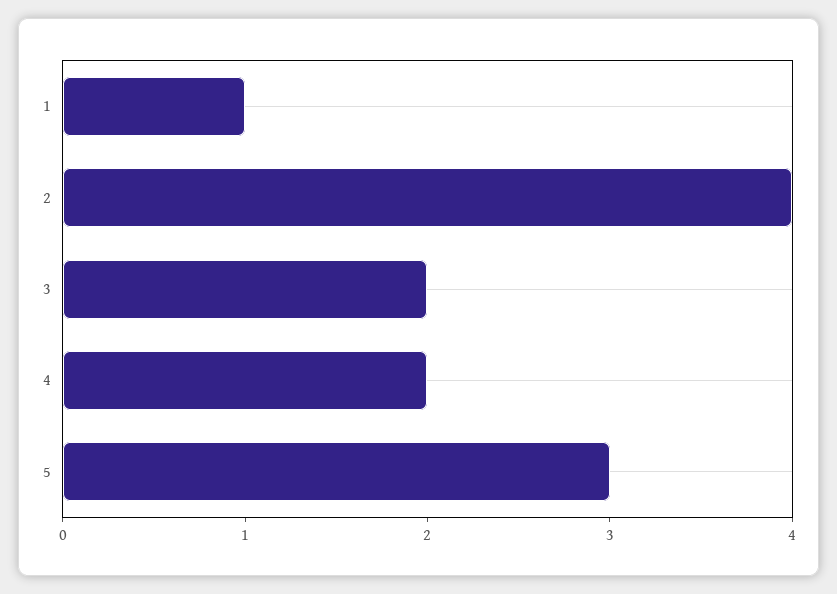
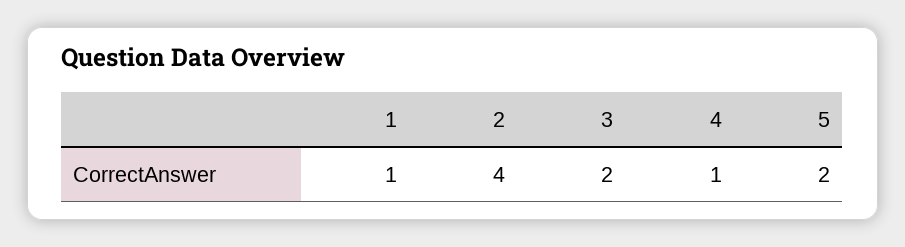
4: 2 -> 1
5: 3 -> 2

